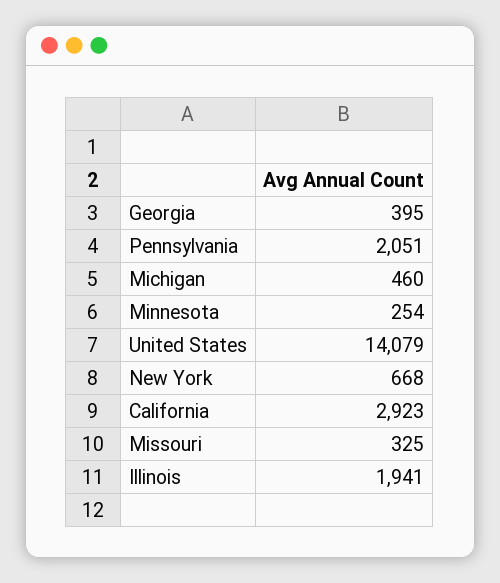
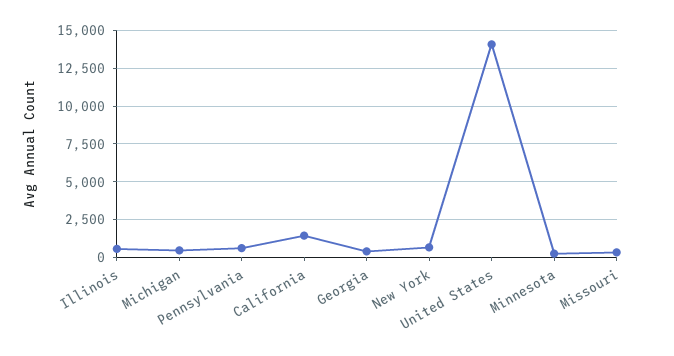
Pennsylvania: 2051 -> 500
California: 2923 -> 1500
Illinois: 1941 -> 500

